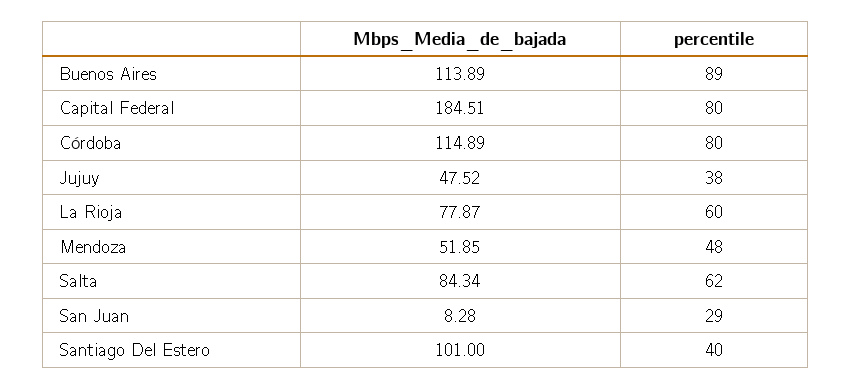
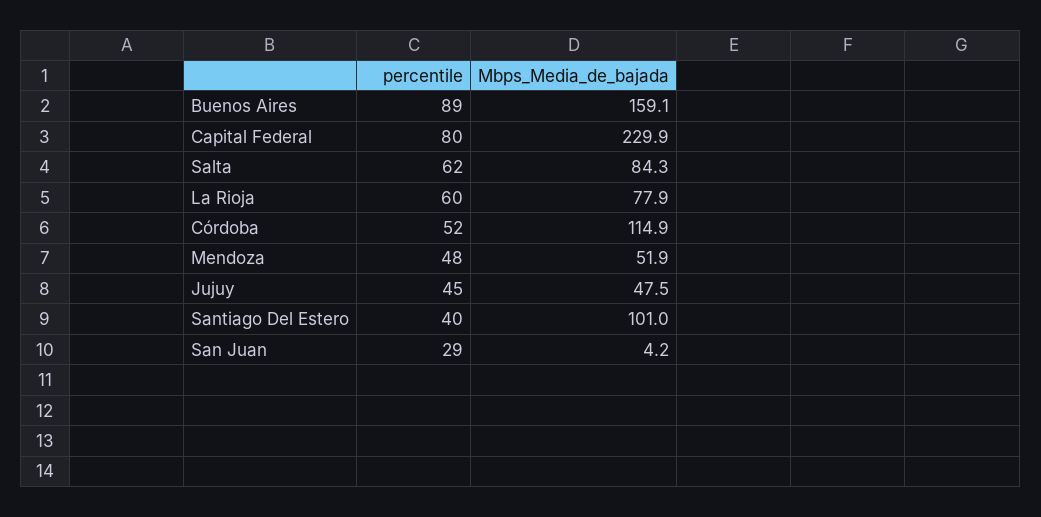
Mbps_Media_de_bajada, Buenos Aires: 113.89 -> 159.1
Mbps_Media_de_bajada, Capital Federal: 184.51 -> 229.9
percentile, Córdoba: 80 -> 52
percentile, Jujuy: 38 -> 45
Mbps_Media_de_bajada, San Juan: 8.28 -> 4.2

